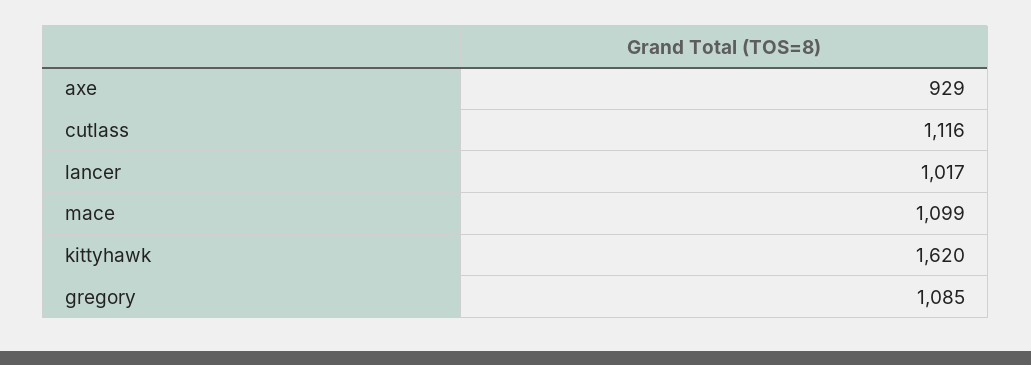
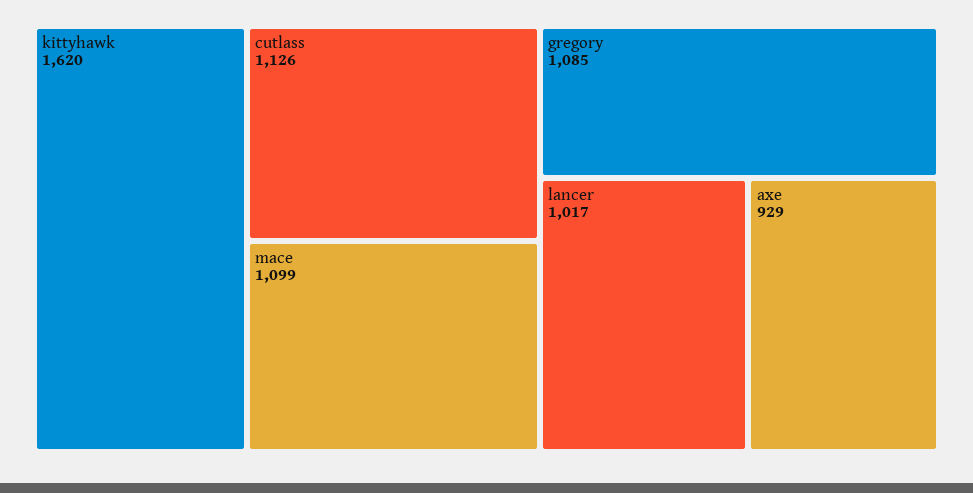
cutlass: 1116 -> 1126

